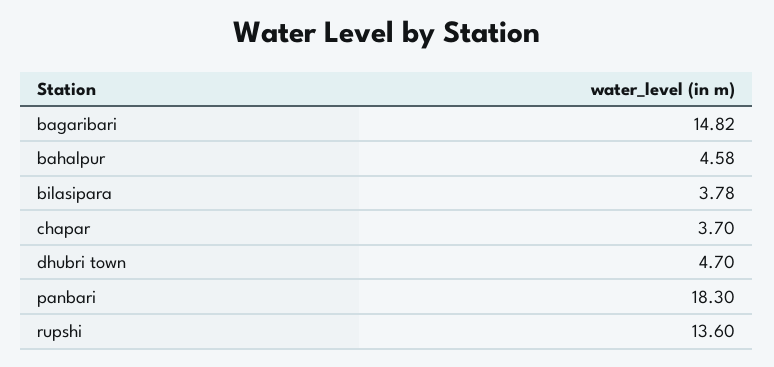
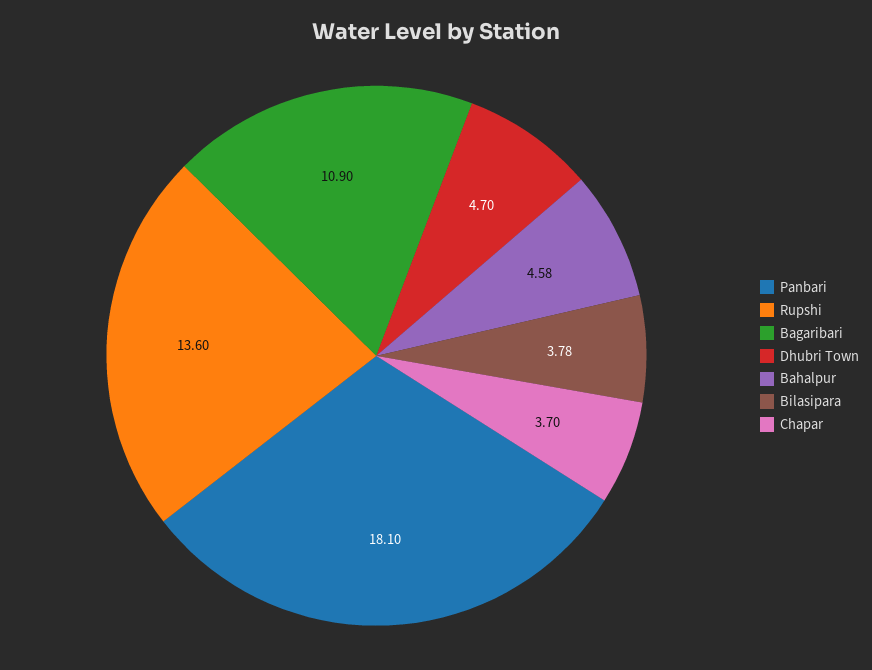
bagaribari: 14.82 -> 10.9
panbari: 18.3 -> 18.1

